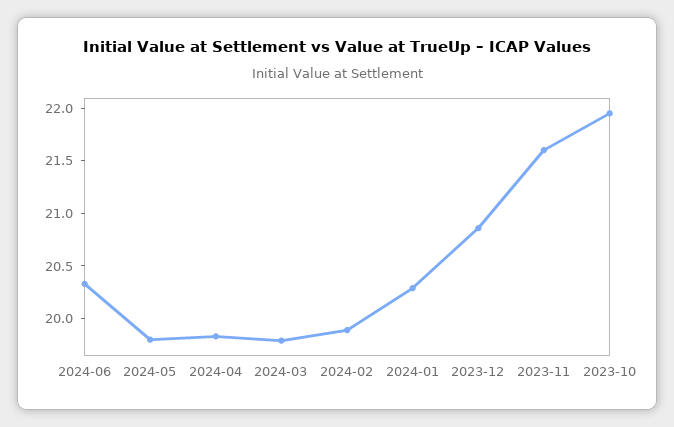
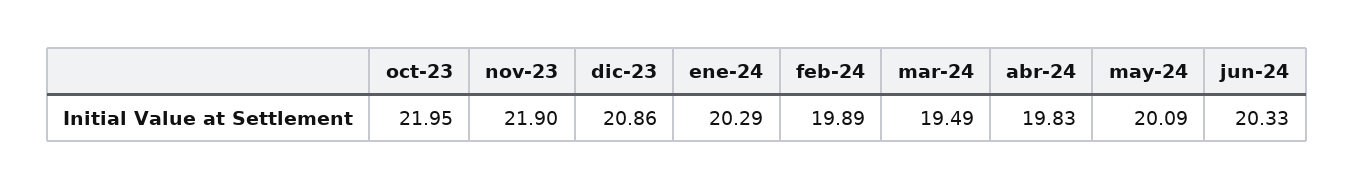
2024-05: 19.8 -> 20.09
2024-03: 19.8 -> 19.49
2023-11: 21.6 -> 21.9

